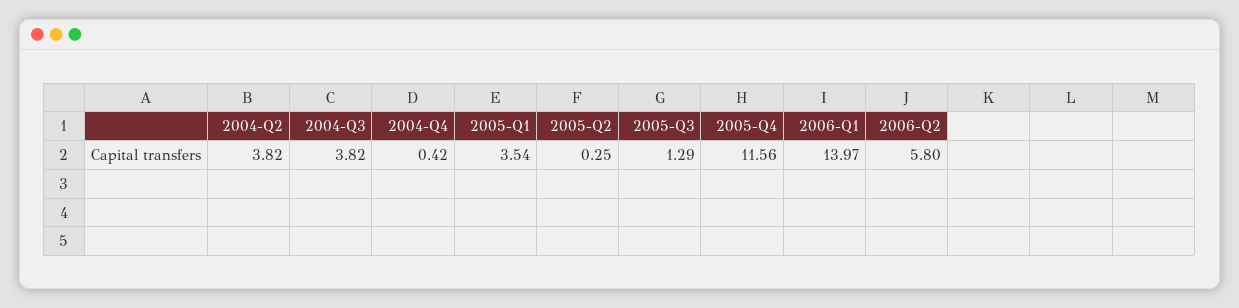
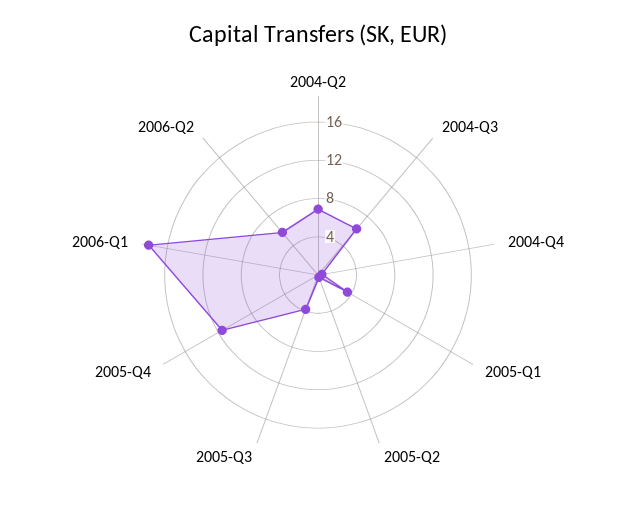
2004-Q2: 3.82 -> 7
2004-Q3: 3.82 -> 6
2005-Q3: 1.29 -> 4
2006-Q1: 13.97 -> 18

